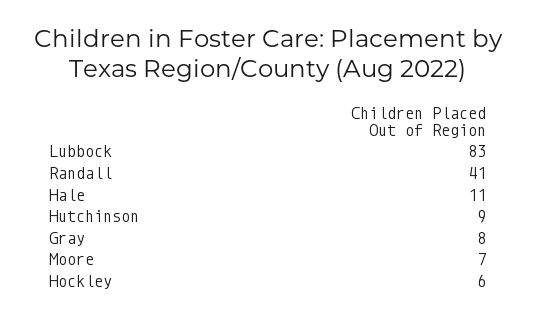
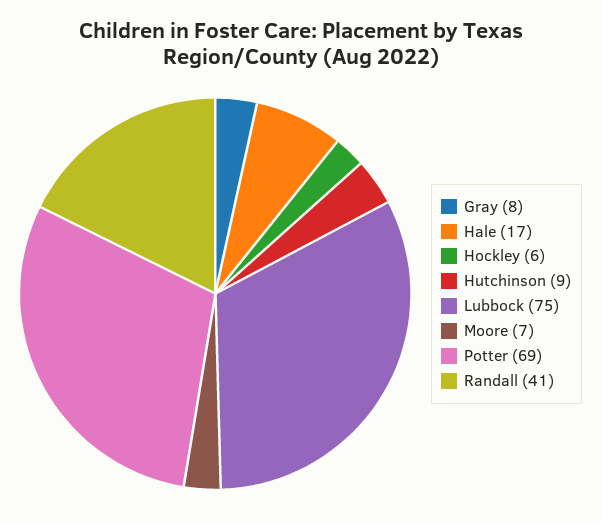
Lubbock: 83 -> 75
Hale: 11 -> 17
Potter: none -> 69

